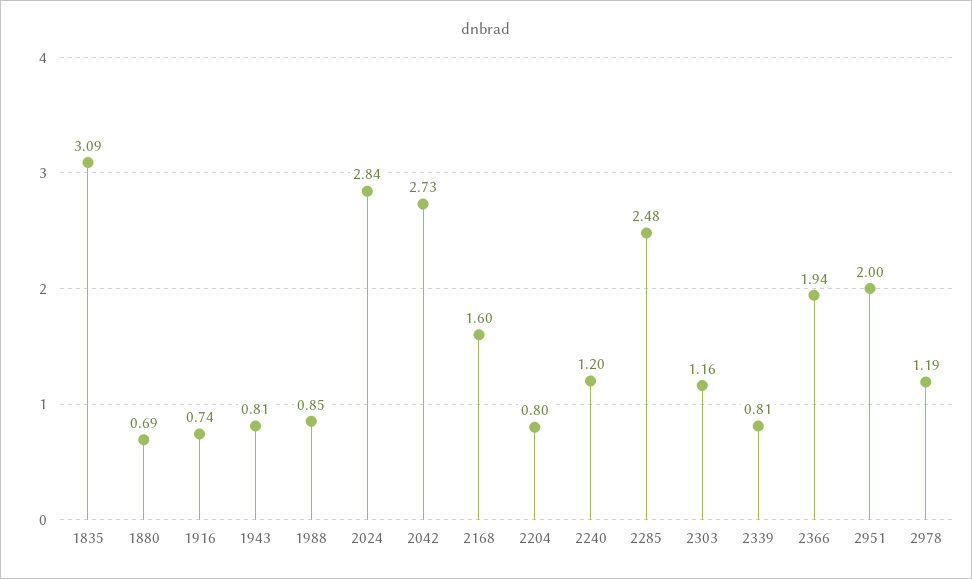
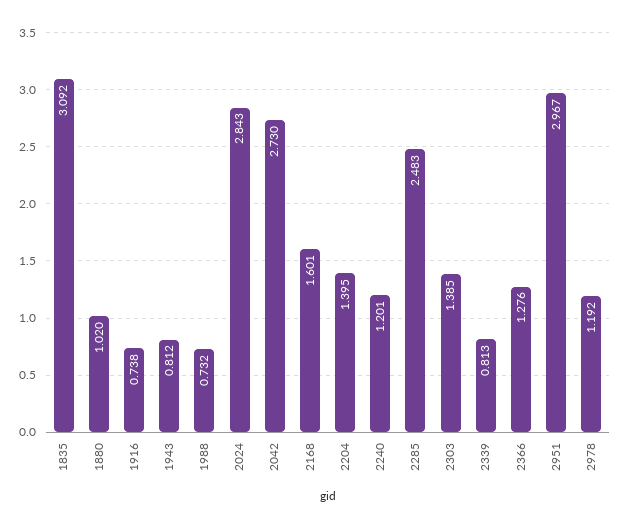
1880: 0.69 -> 1.02
1988: 0.85 -> 0.732
2204: 0.8 -> 1.395
2303: 1.16 -> 1.385
2366: 1.94 -> 1.276
2951: 2 -> 2.967

